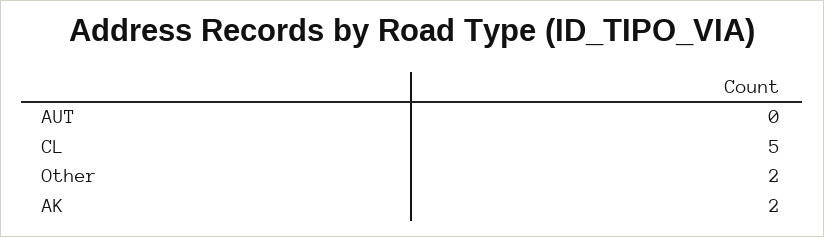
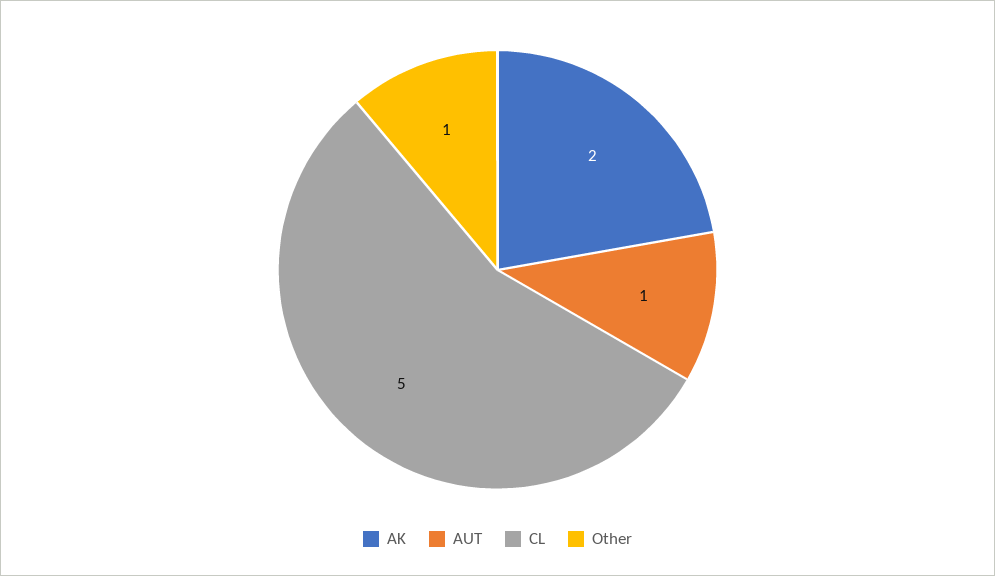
AUT: 0 -> 1
Other: 2 -> 1

